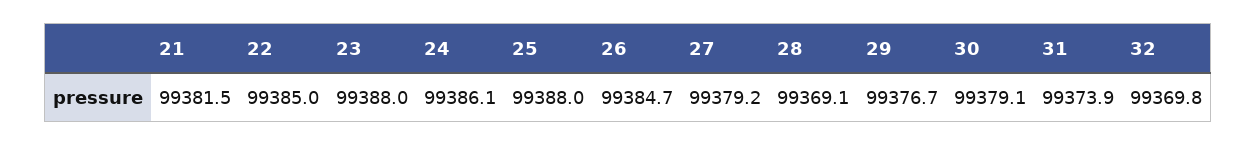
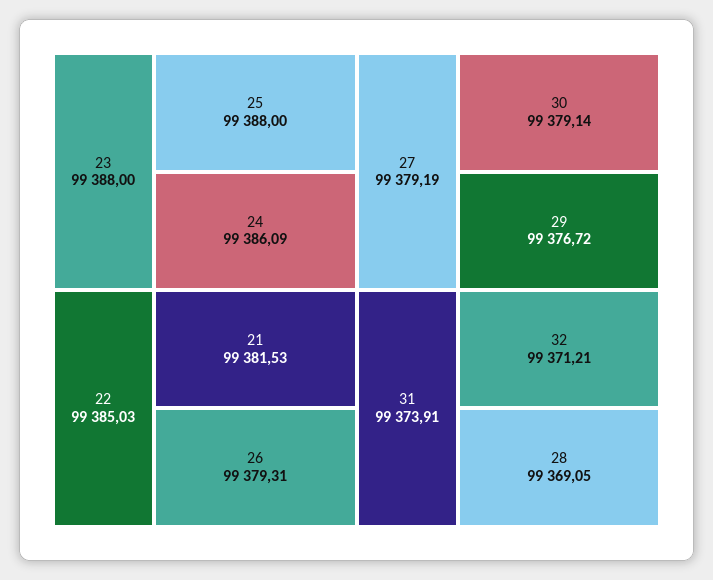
26: 99384.7 -> 99379.31
32: 99369.8 -> 99371.21

